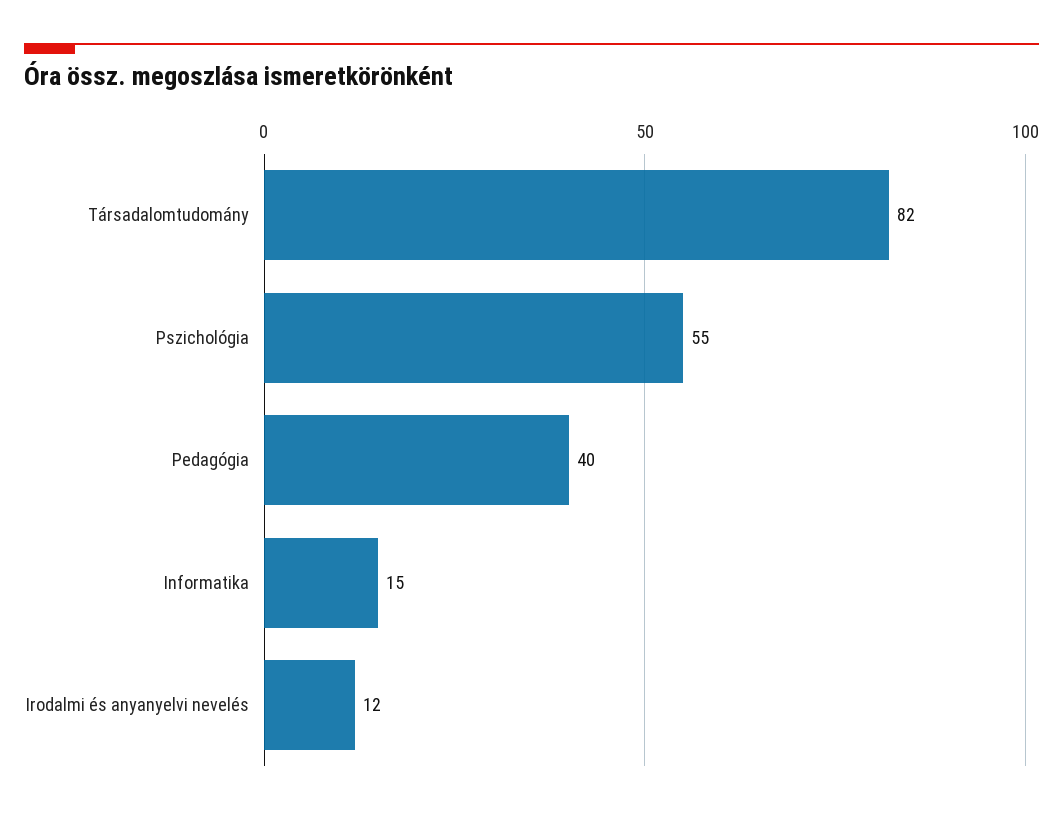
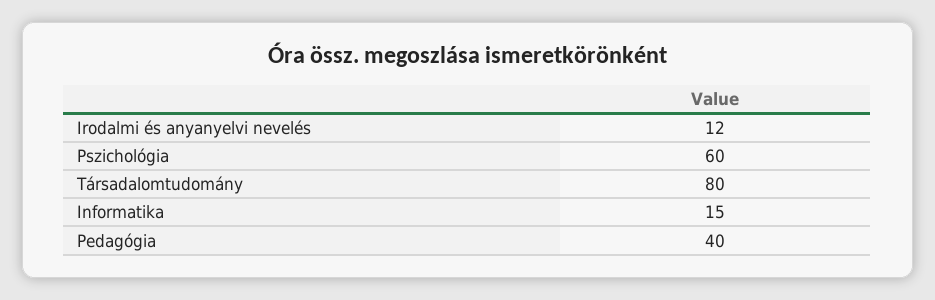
Társadalomtudomány: 82 -> 80
Pszichológia: 55 -> 60

